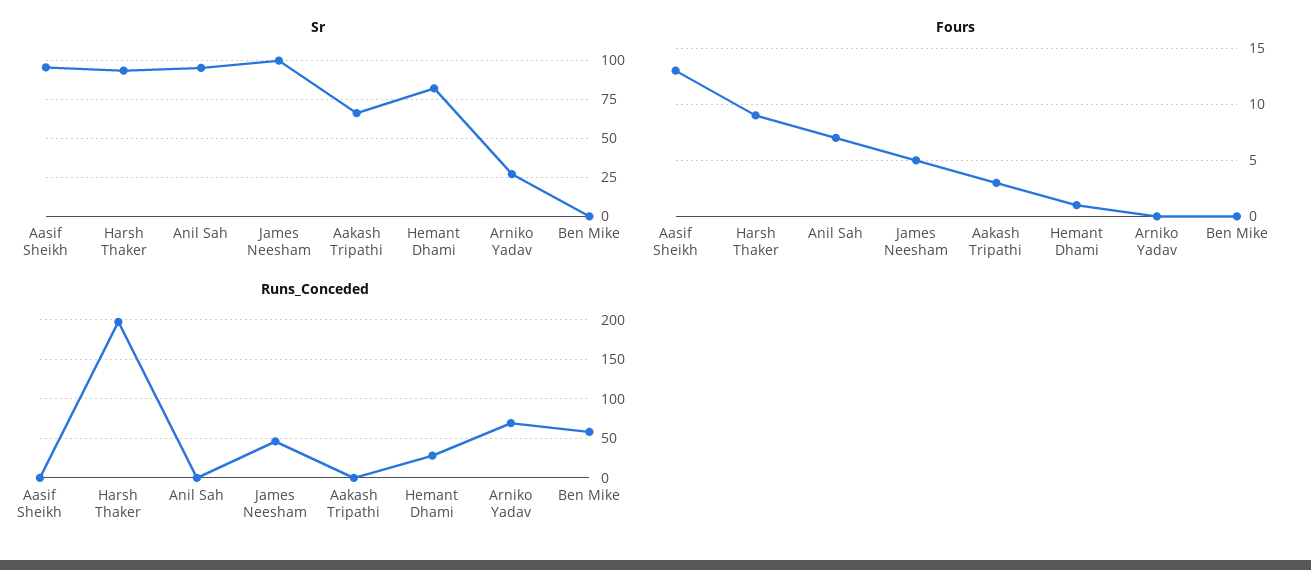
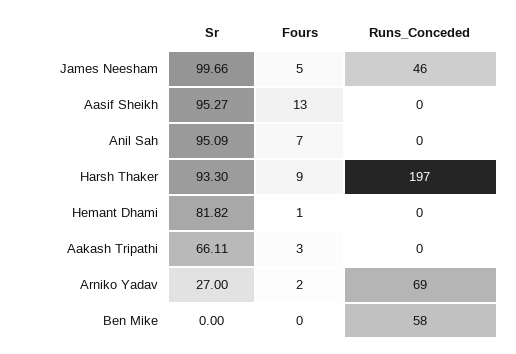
Fours, Arniko Yadav: 0 -> 2
Runs_Conceded, Hemant Dhami: 30 -> 0

